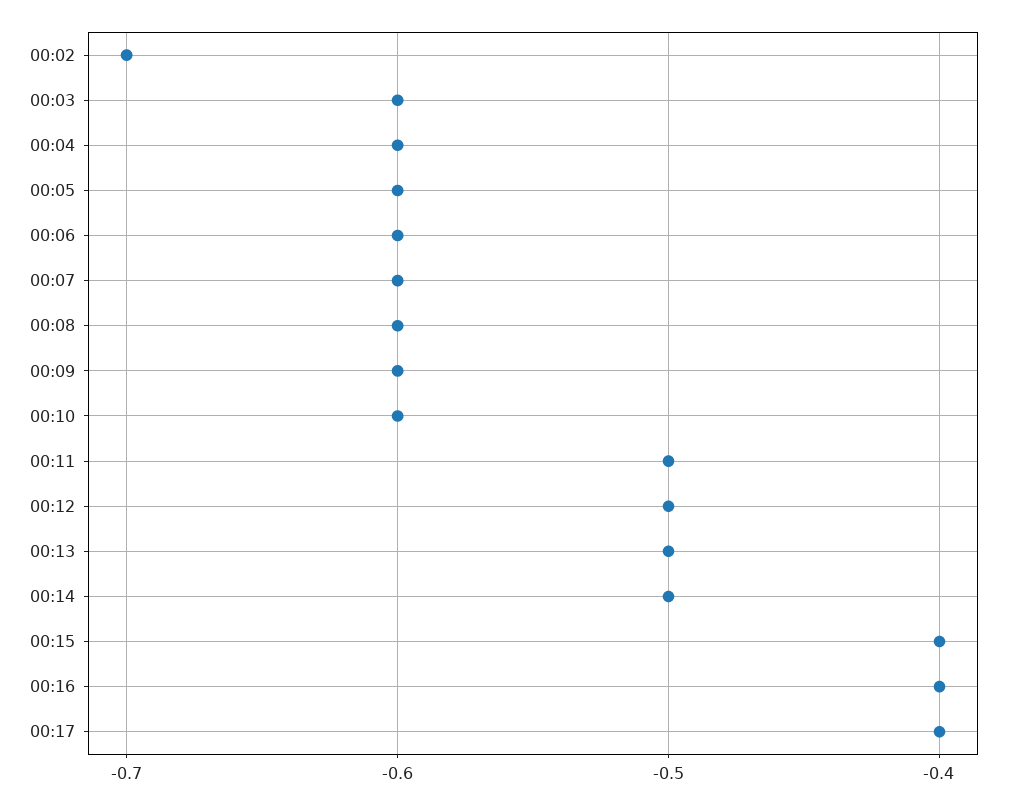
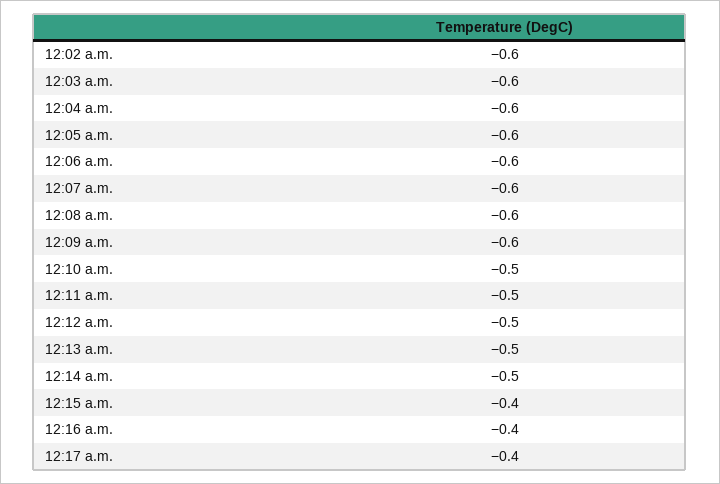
00:02: -0.7 -> -0.6
00:10: -0.6 -> -0.5

